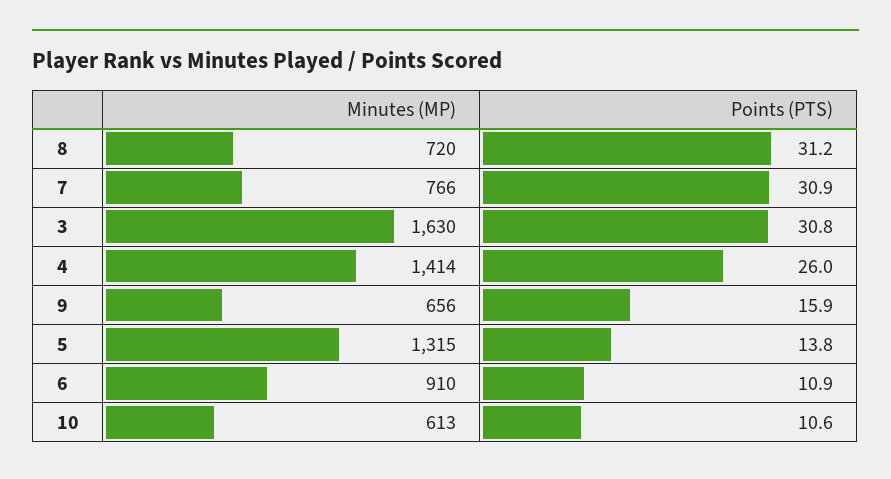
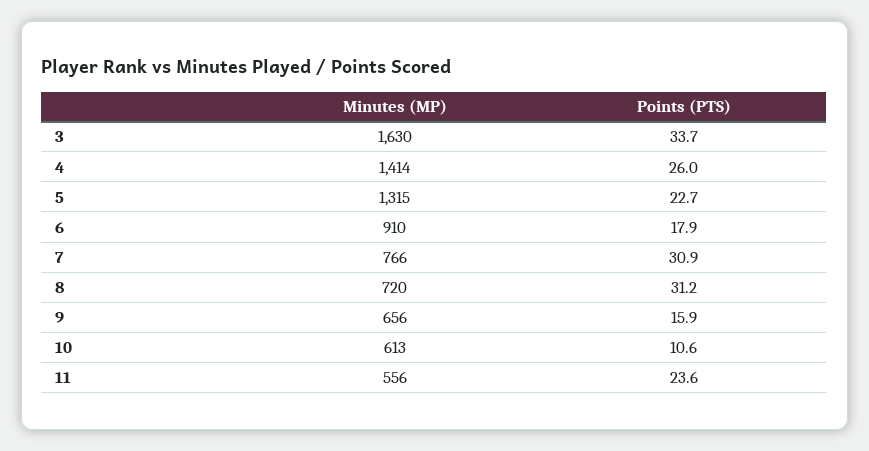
Points (PTS), 3: 30.8 -> 33.7
Points (PTS), 5: 13.8 -> 22.7
Points (PTS), 6: 10.9 -> 17.9
Minutes (MP), 11: none -> 556
Points (PTS), 11: none -> 23.6

